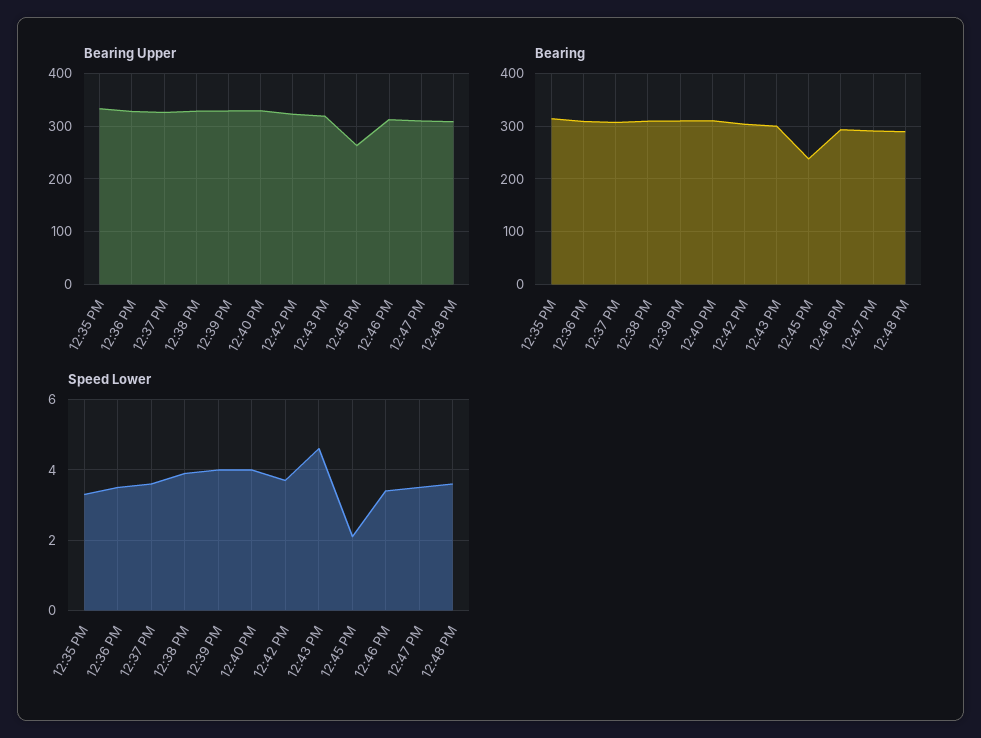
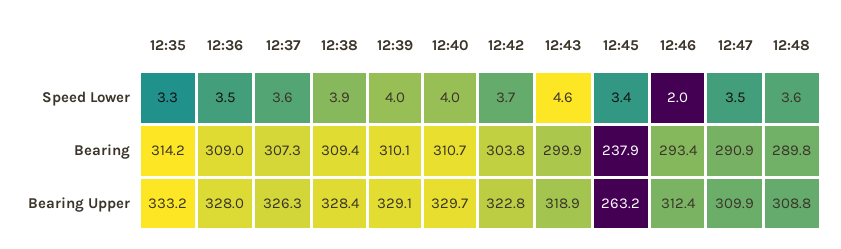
Speed Lower, 12:45 PM: 2 -> 3.4
Speed Lower, 12:46 PM: 3.5 -> 2

